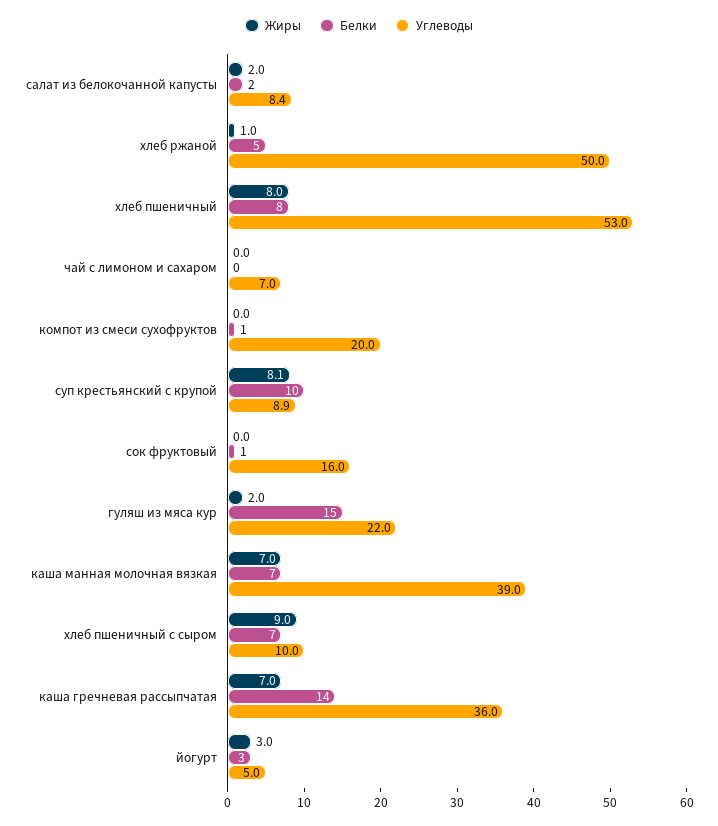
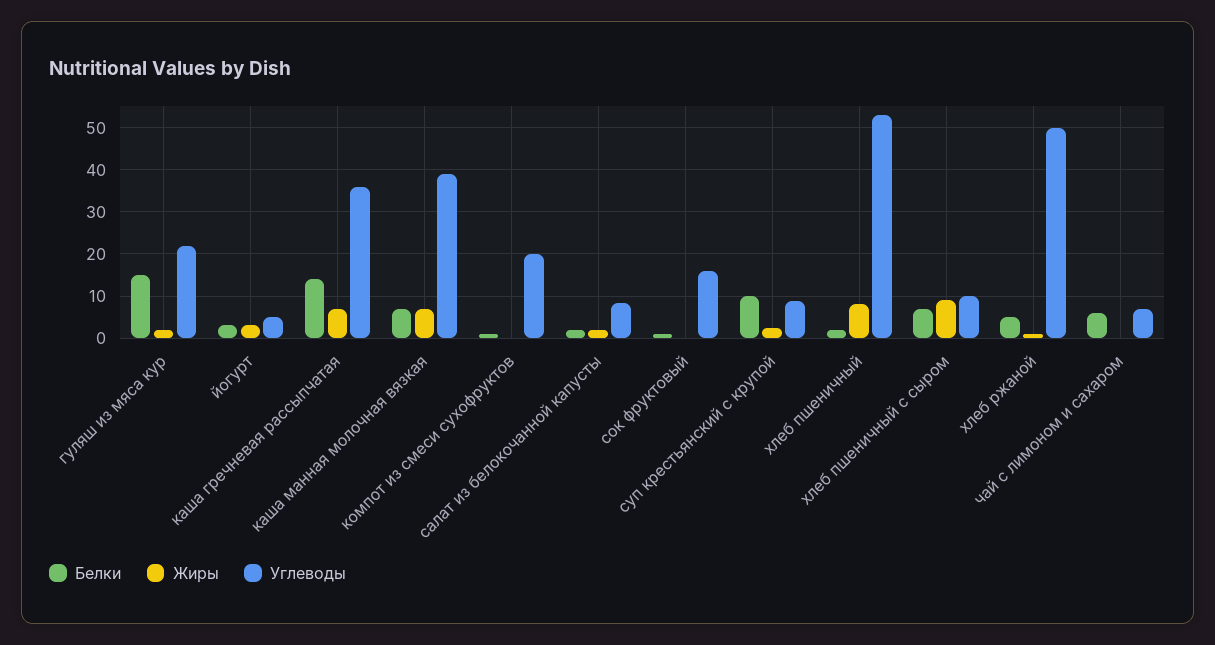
Белки, хлеб пшеничный: 8 -> 2
Белки, чай с лимоном и сахаром: 0 -> 6
Жиры, суп крестьянский с крупой: 8.1 -> 2

